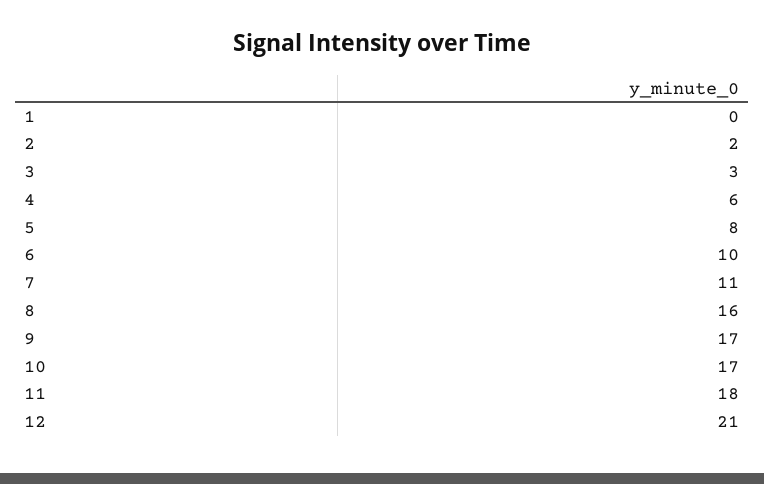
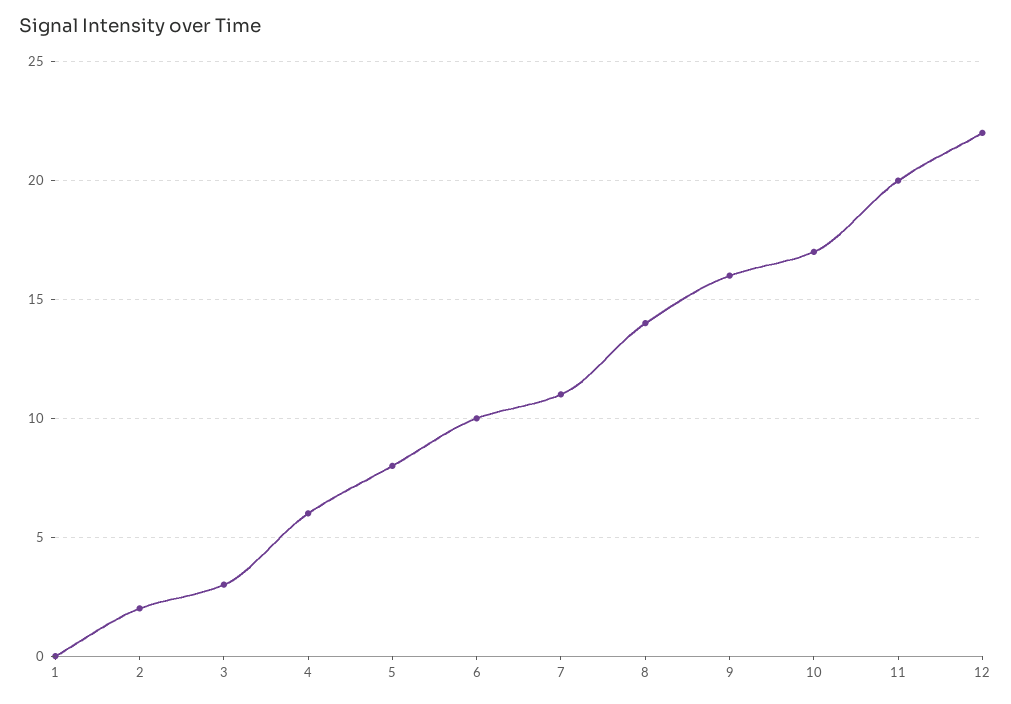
8: 16 -> 14
9: 17 -> 16
11: 18 -> 20
12: 21 -> 22

